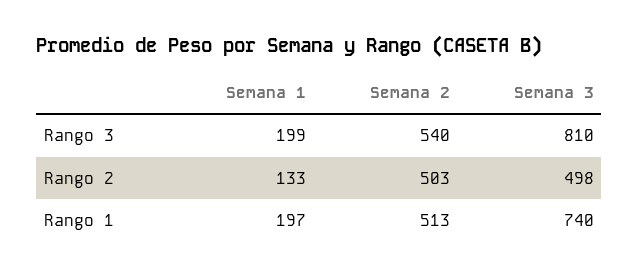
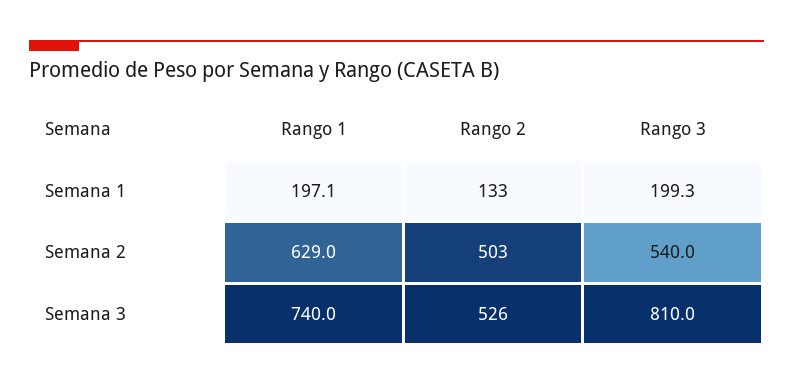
Semana 3, Rango 2: 498 -> 526
Semana 2, Rango 1: 513 -> 629

